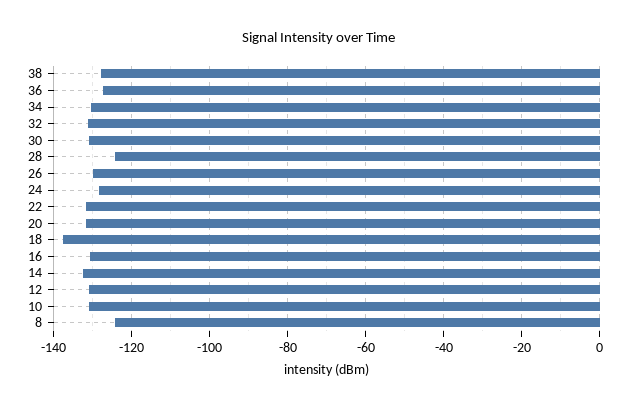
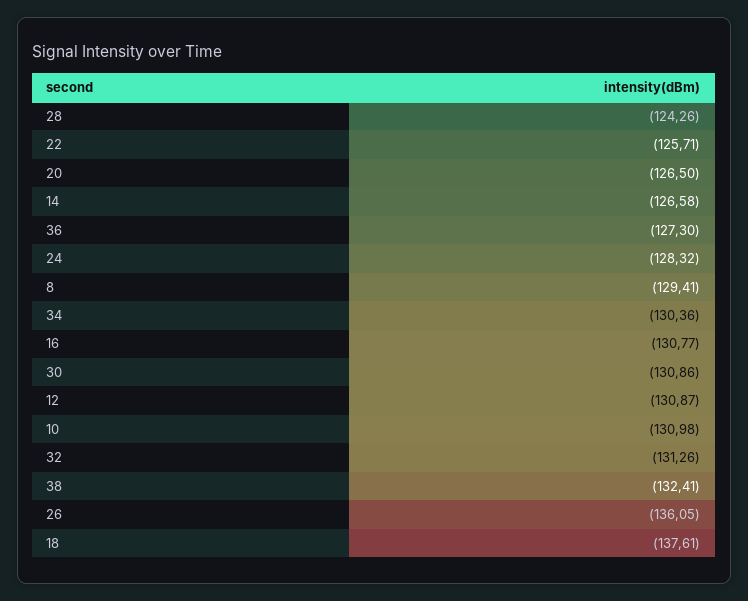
38: -128 -> -132.41
26: -130 -> -136.05
22: -132 -> -125.71
20: -132 -> -126.5
14: -132 -> -126.58
8: -124 -> -129.41

